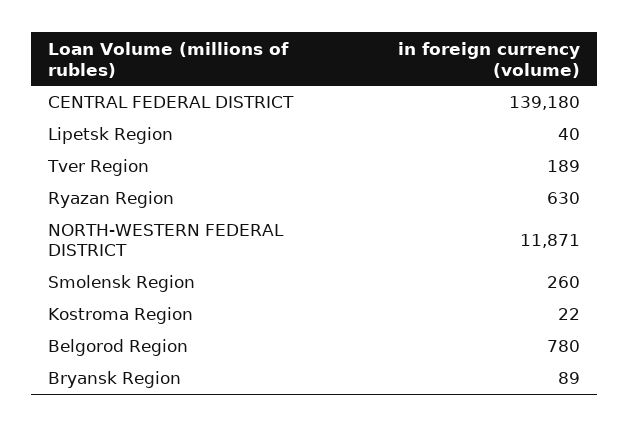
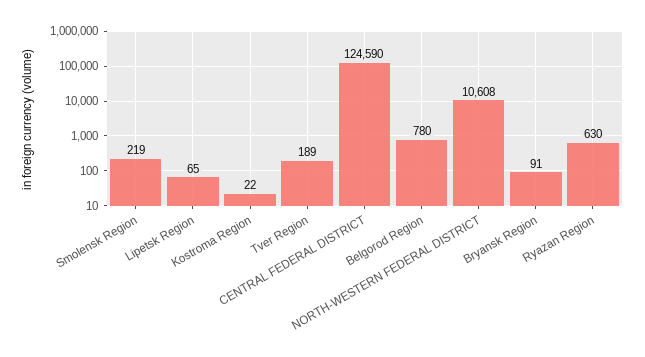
CENTRAL FEDERAL DISTRICT: 139180 -> 124590
Lipetsk Region: 40 -> 65
NORTH-WESTERN FEDERAL DISTRICT: 11871 -> 10608
Smolensk Region: 260 -> 219
Bryansk Region: 89 -> 91

